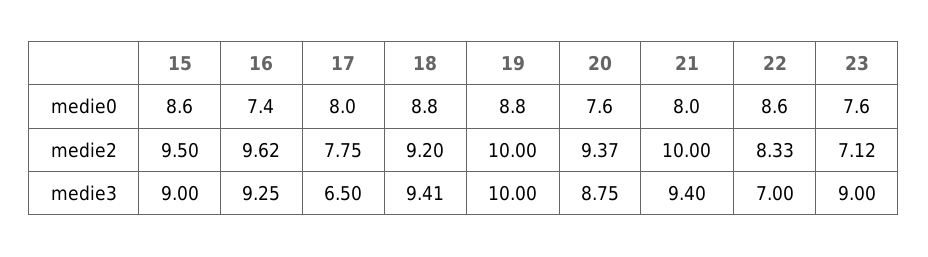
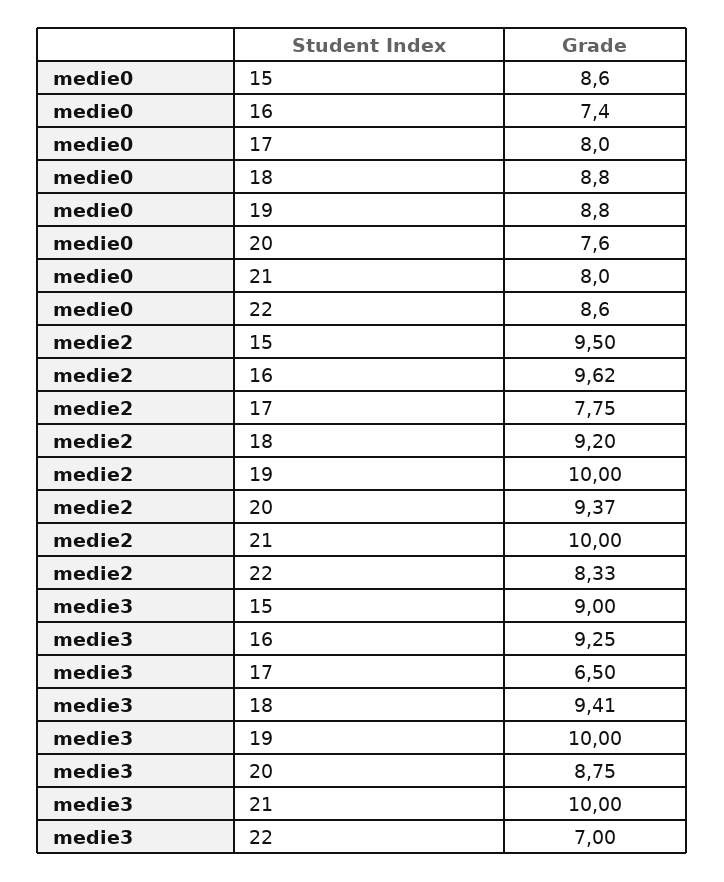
23, medie0: 7.6 -> none
23, medie2: 7.12 -> none
21, medie3: 9.4 -> 10
23, medie3: 9 -> none

